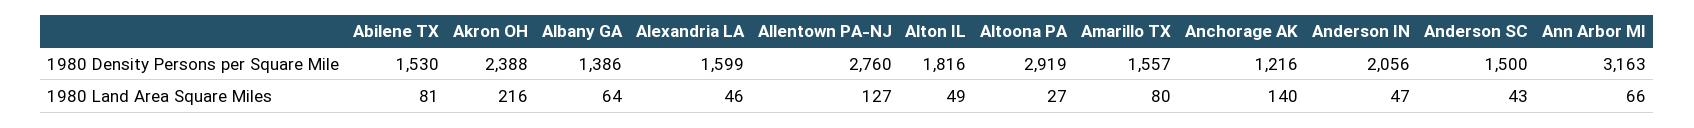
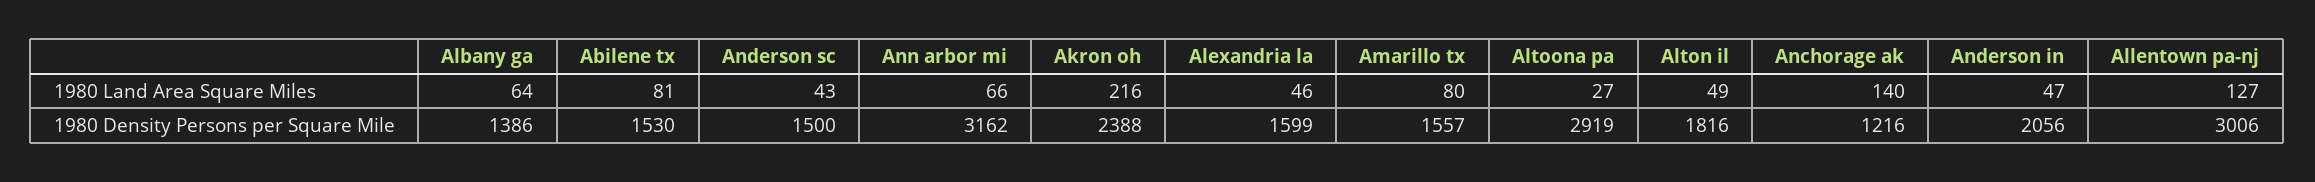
Allentown PA-NJ, 1980 Density Persons per Square Mile: 2760 -> 3006
Ann Arbor MI, 1980 Density Persons per Square Mile: 3163 -> 3162

